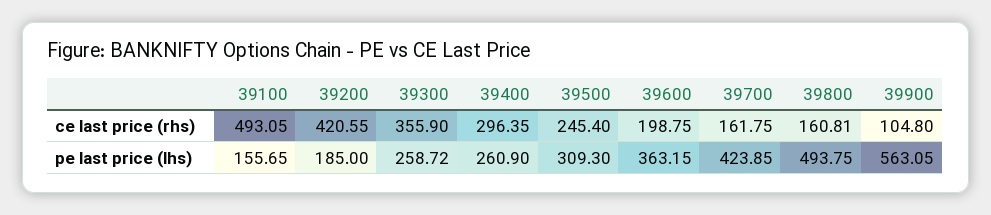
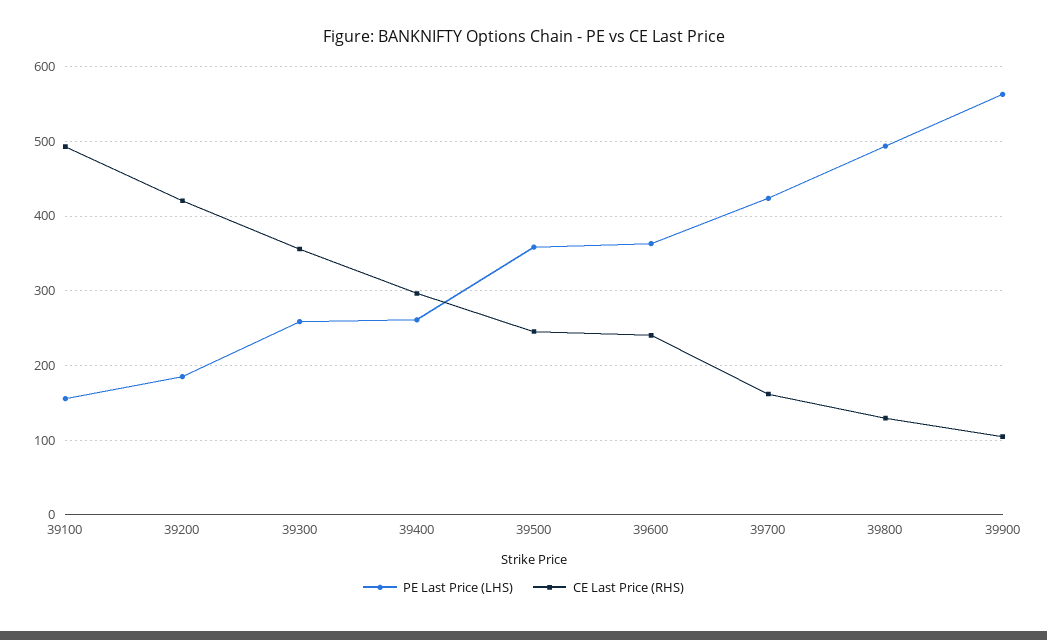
ce last price (rhs), 39600: 198.75 -> 240
ce last price (rhs), 39800: 160.81 -> 130
pe last price (lhs), 39500: 309.3 -> 360

